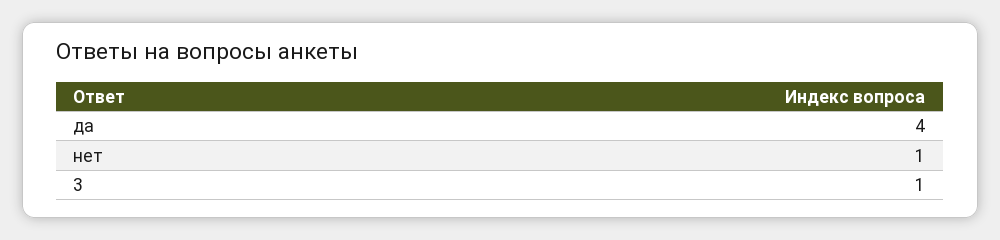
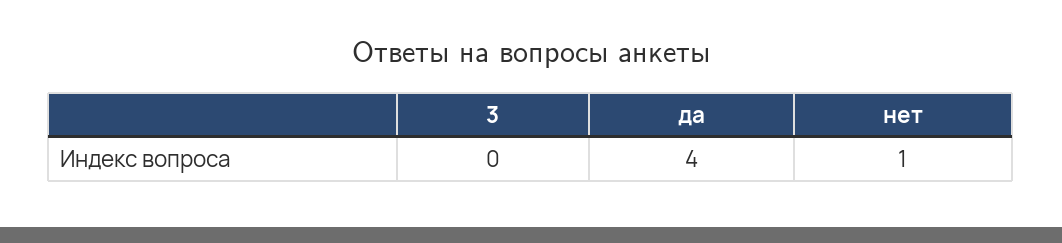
3: 1 -> 0

